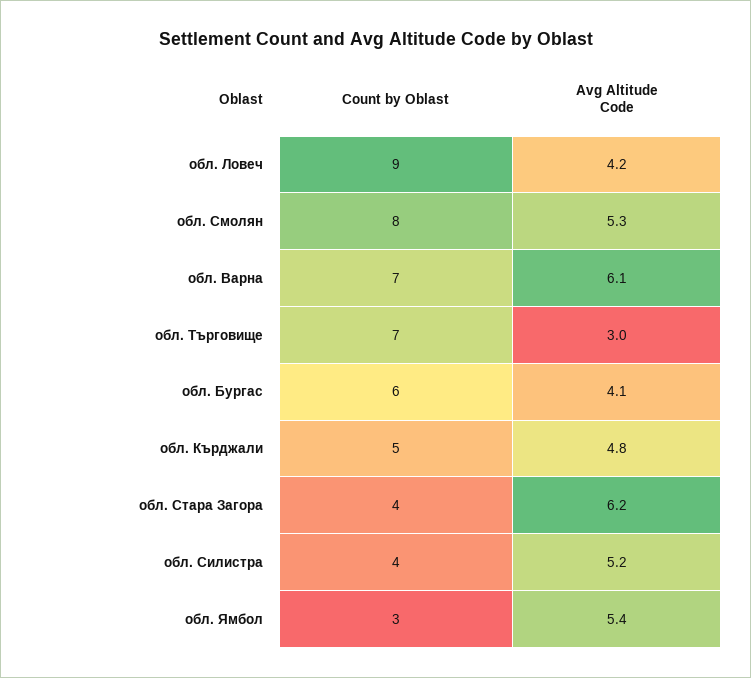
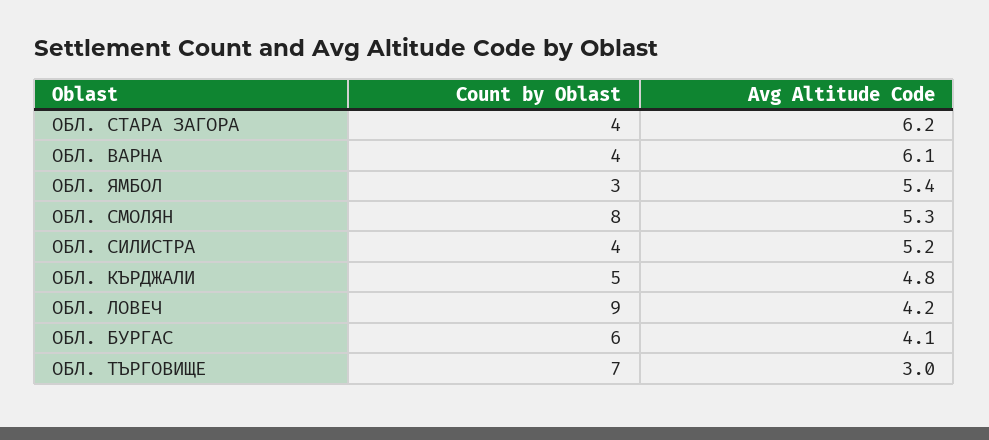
Count by Oblast, обл. Варна: 7 -> 4

